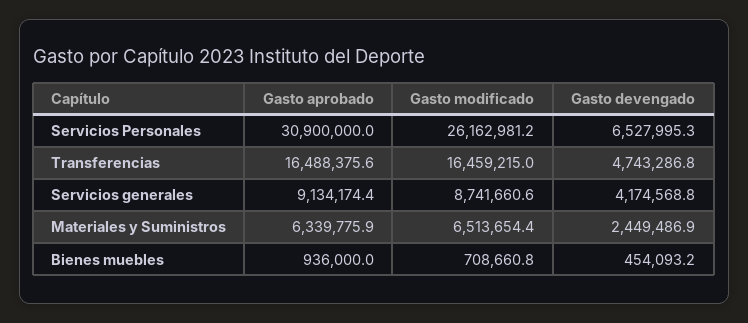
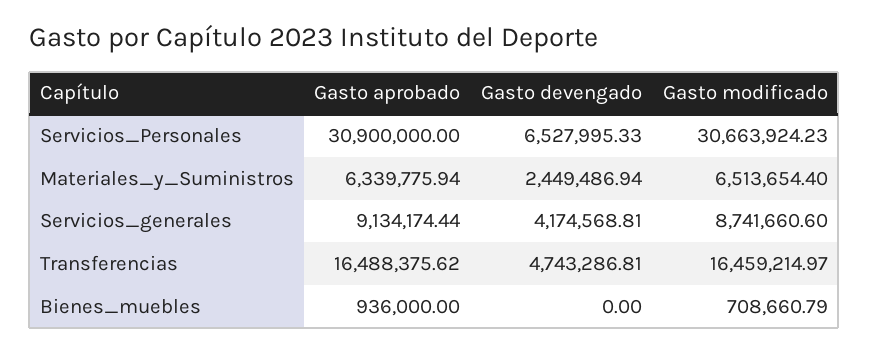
Gasto modificado, Servicios Personales: 26162981.2 -> 30663924.23
Gasto devengado, Bienes muebles: 454093.2 -> 0

